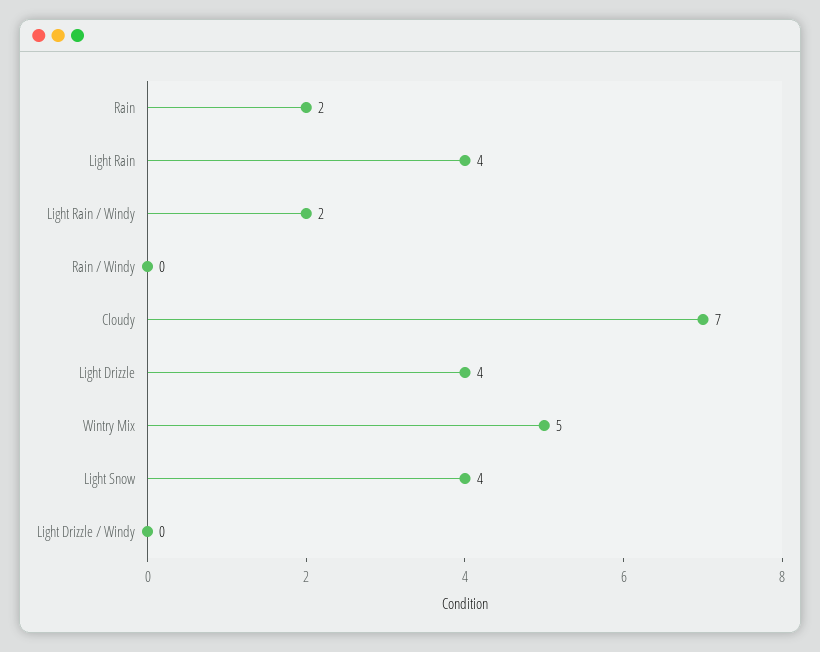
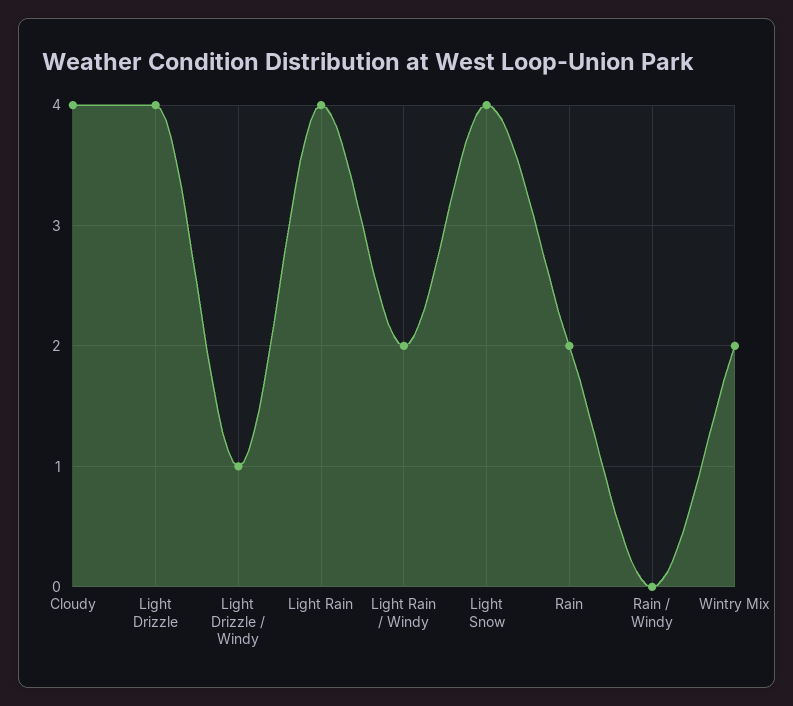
Cloudy: 7 -> 4
Wintry Mix: 5 -> 2
Light Drizzle / Windy: 0 -> 1

